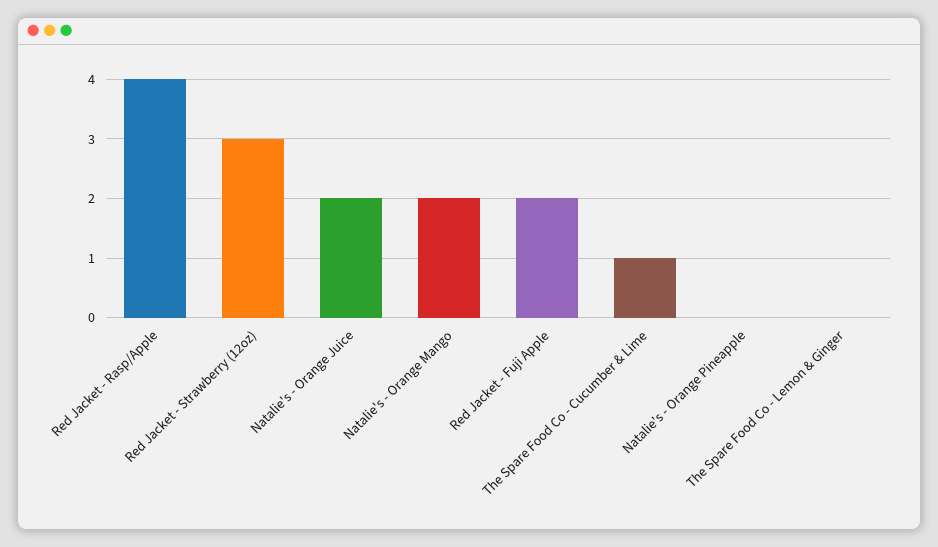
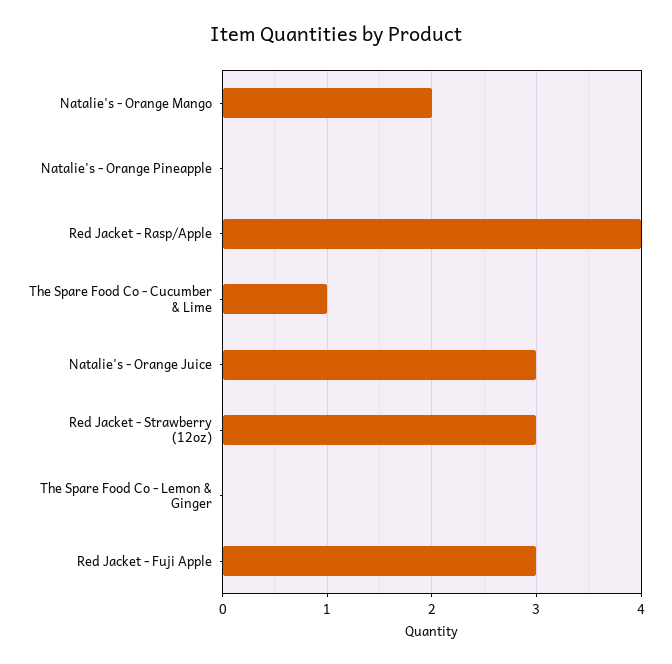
Natalie's - Orange Juice: 2 -> 3
Red Jacket - Fuji Apple: 2 -> 3

